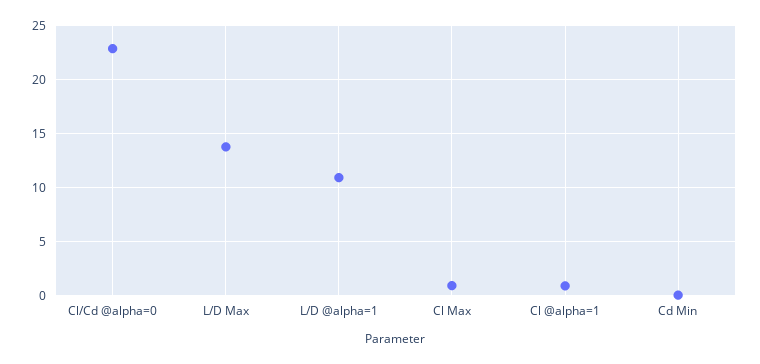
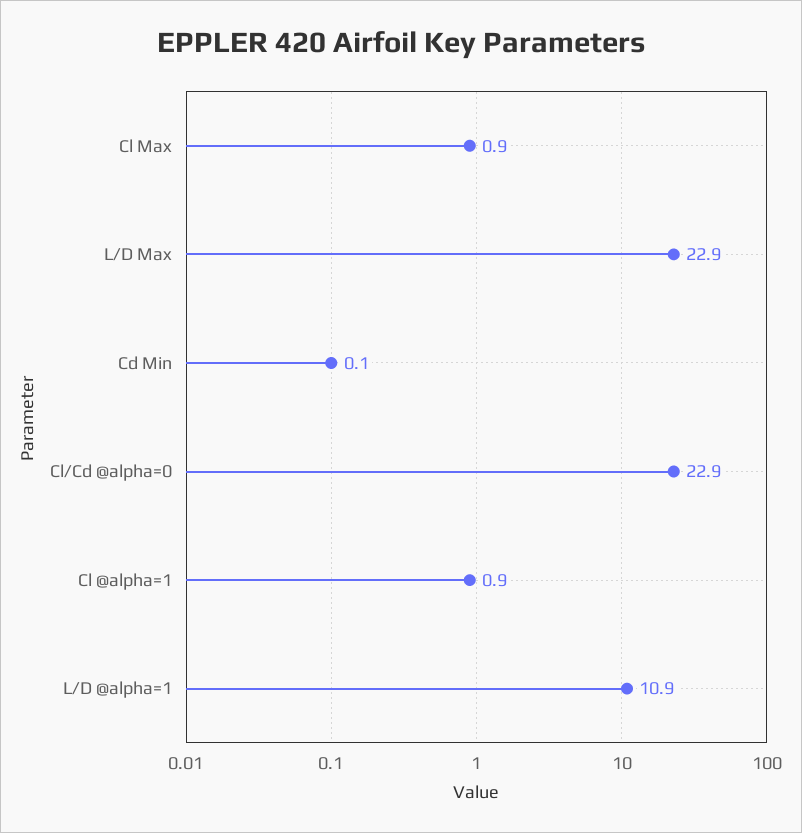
L/D Max: 14 -> 22.9

